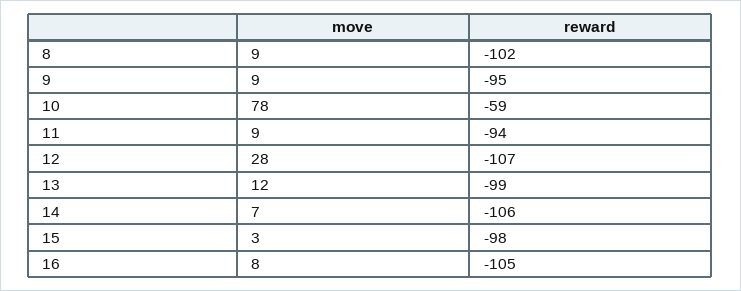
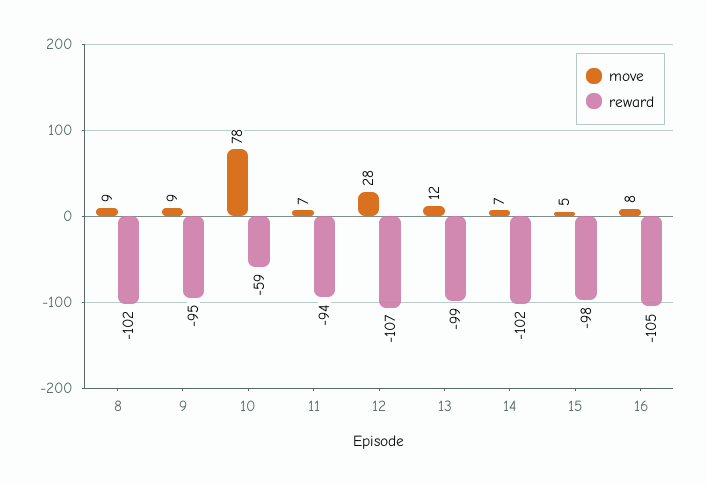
move, 11: 9 -> 7
reward, 14: -106 -> -102
move, 15: 3 -> 5

